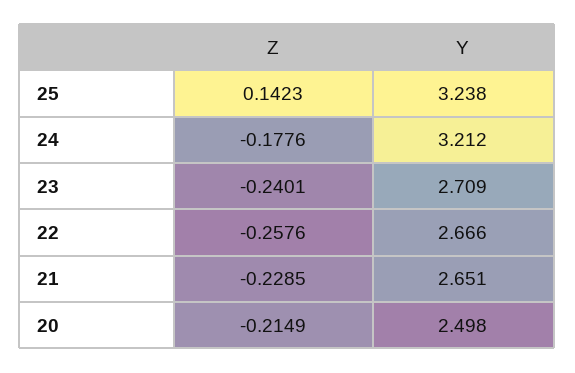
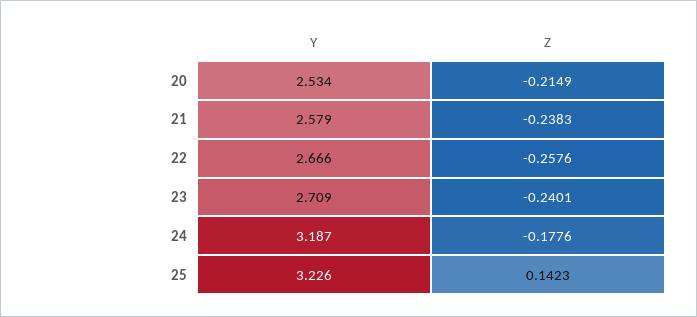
Y, 25: 3.238 -> 3.226
Y, 24: 3.212 -> 3.187
Z, 21: -0.2285 -> -0.2383
Y, 21: 2.651 -> 2.579
Y, 20: 2.498 -> 2.534

